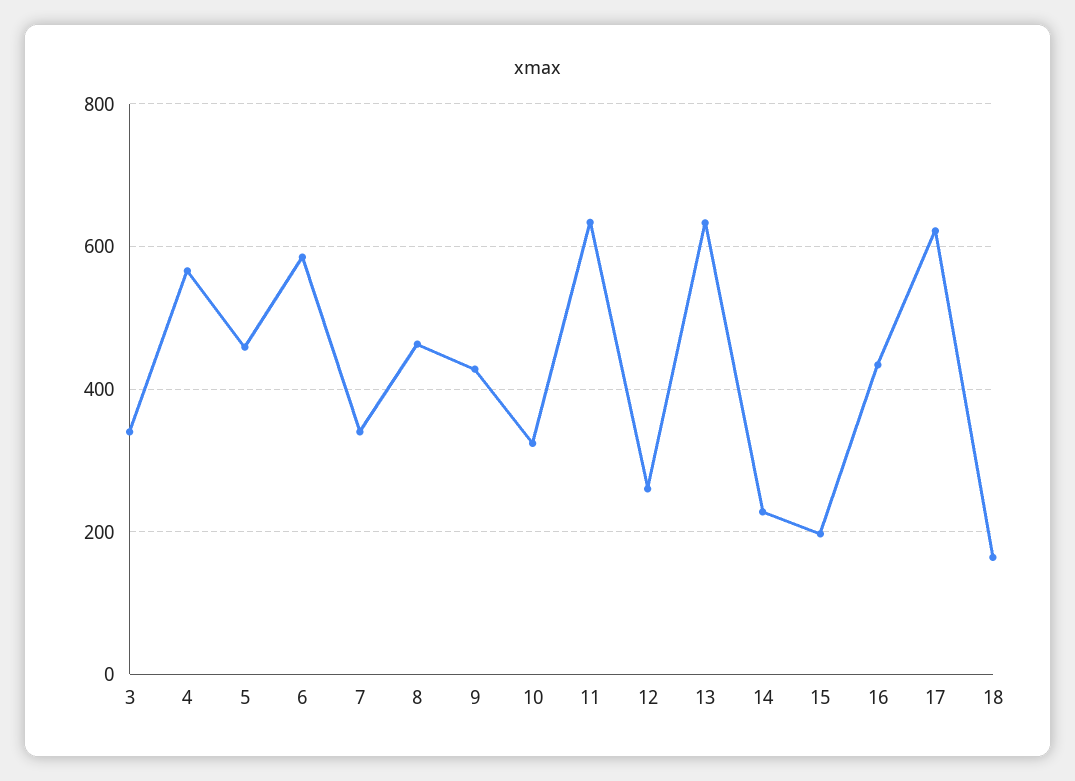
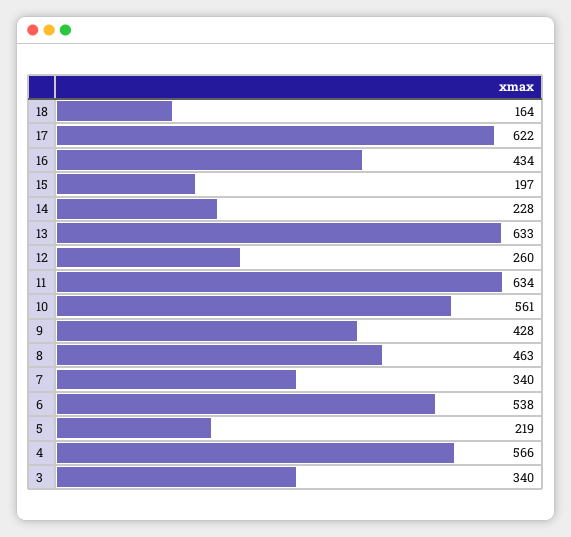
5: 460 -> 219
6: 580 -> 538
10: 320 -> 561

